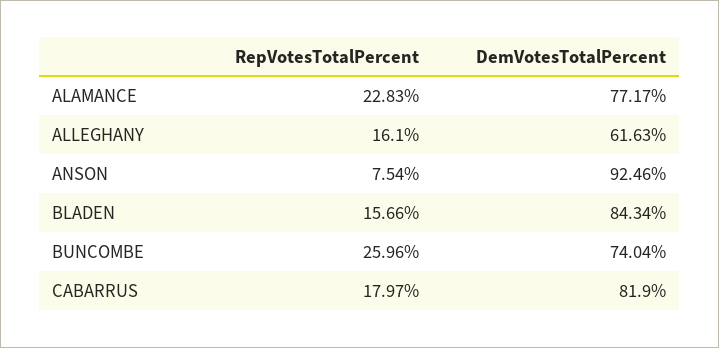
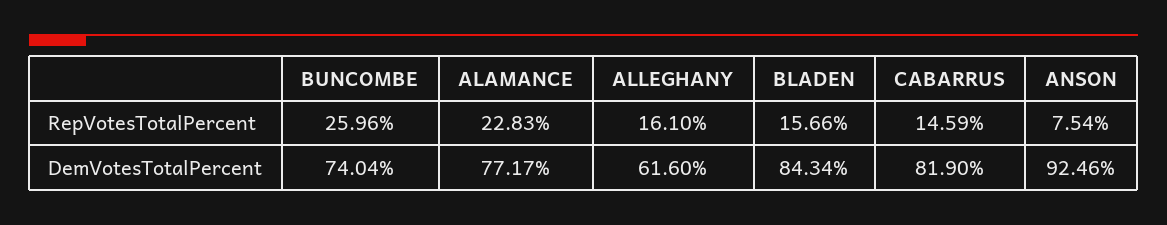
DemVotesTotalPercent, ALLEGHANY: 61.63 -> 61.6
RepVotesTotalPercent, CABARRUS: 17.97 -> 14.59

